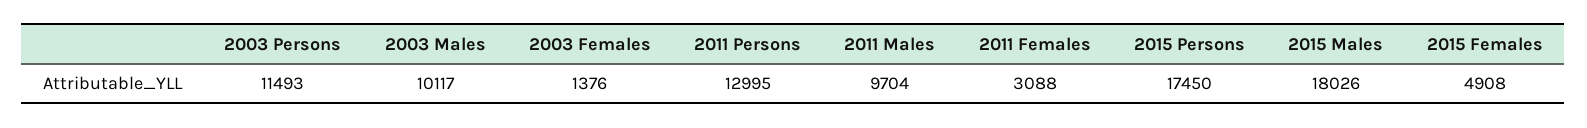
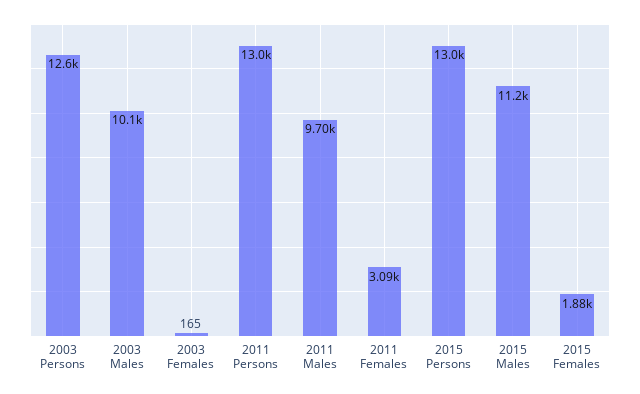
2003 Persons: 11493 -> 12600
2003 Females: 1376 -> 165
2015 Persons: 17450 -> 13000
2015 Males: 18026 -> 11200
2015 Females: 4908 -> 1880

